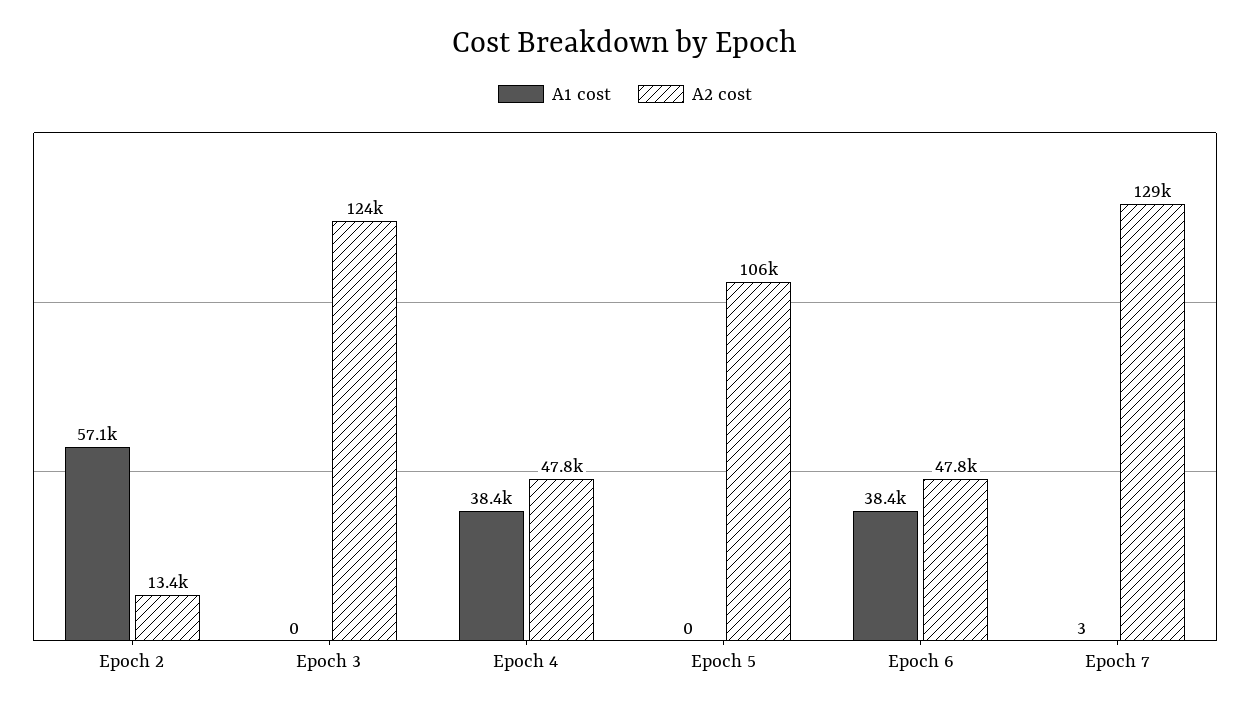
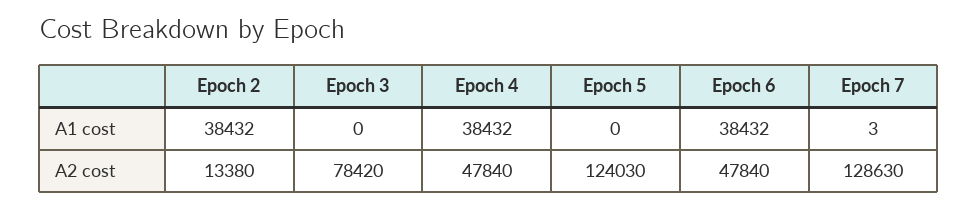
A1 cost, Epoch 2: 57100 -> 38432
A2 cost, Epoch 3: 124000 -> 78420
A2 cost, Epoch 5: 106000 -> 124030

